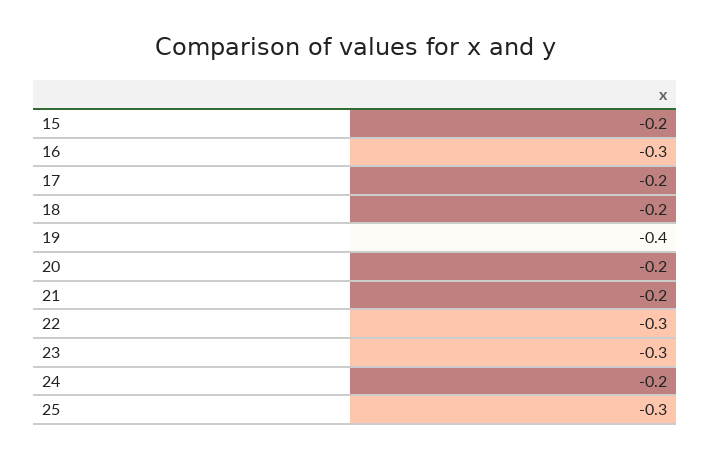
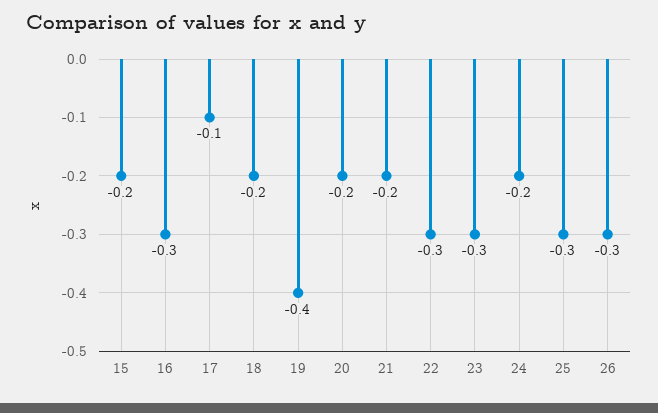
17: -0.2 -> -0.1
26: none -> -0.3

